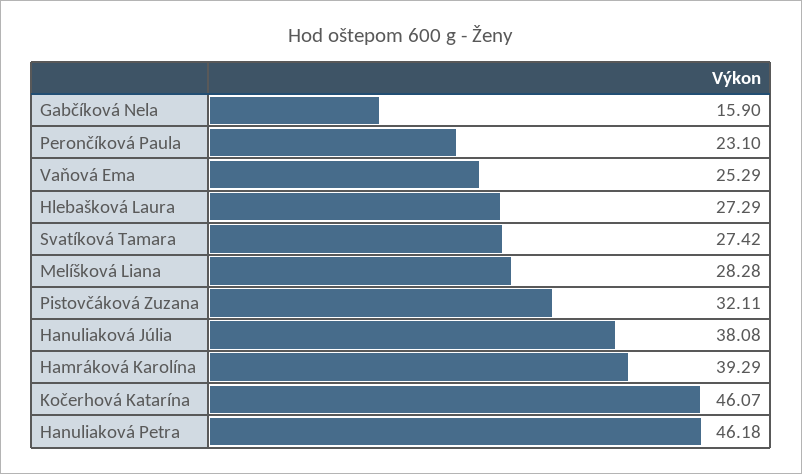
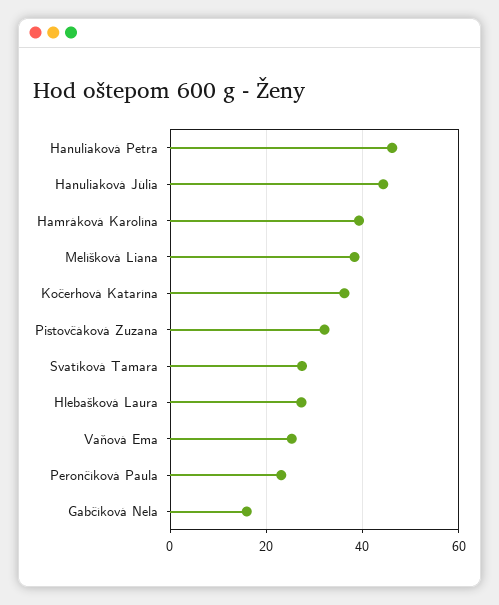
Melíšková Liana: 28.28 -> 38
Hanuliaková Júlia: 38.08 -> 44
Kočerhová Katarína: 46.07 -> 36

